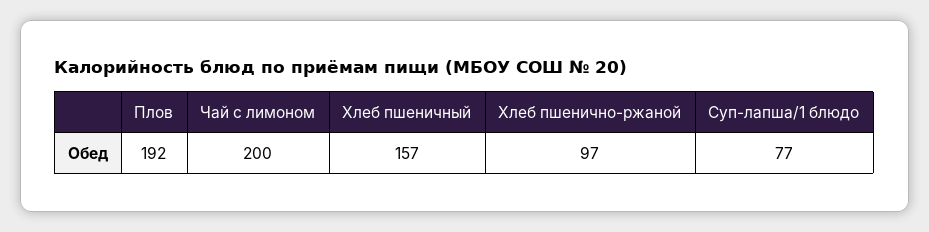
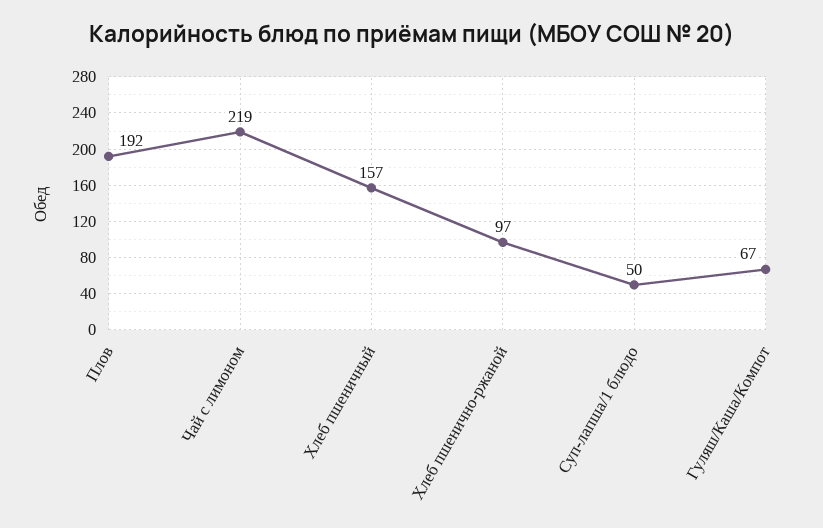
Чай с лимоном: 200 -> 219
Суп-лапша/1 блюдо: 77 -> 50
Гуляш/Каша/Компот: none -> 67

